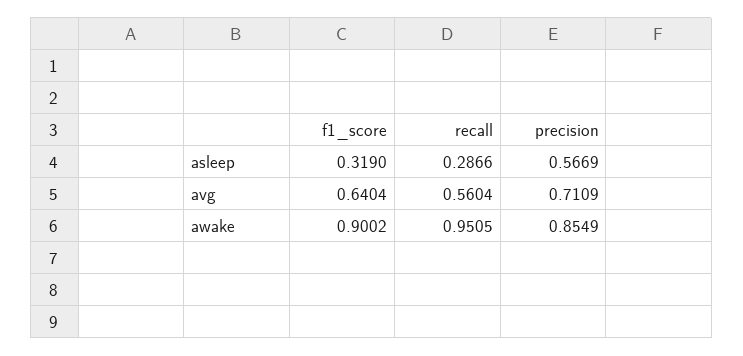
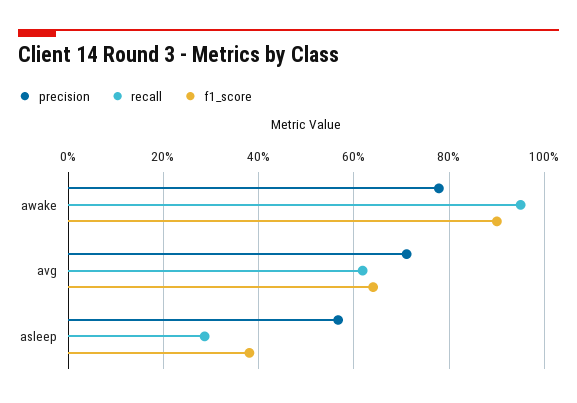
f1_score, asleep: 0.319 -> 0.38
recall, avg: 0.5604 -> 0.62
precision, awake: 0.8549 -> 0.78

